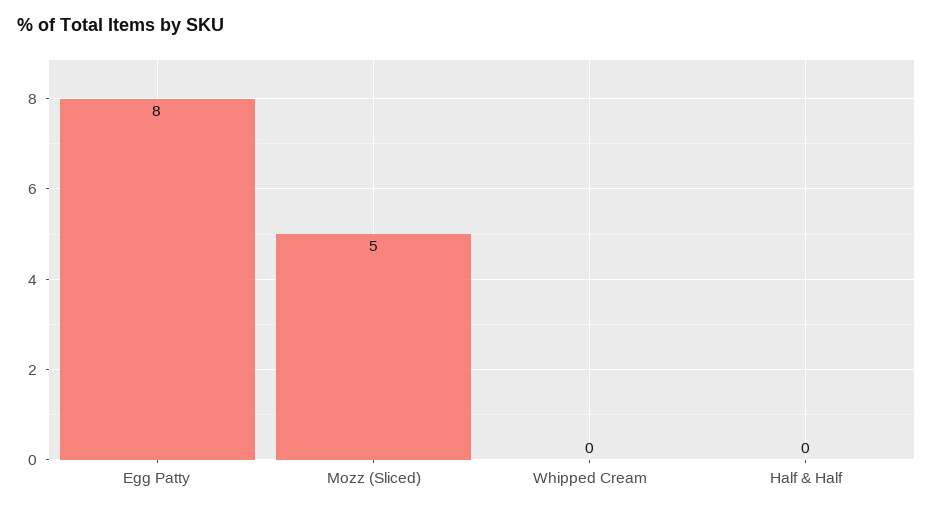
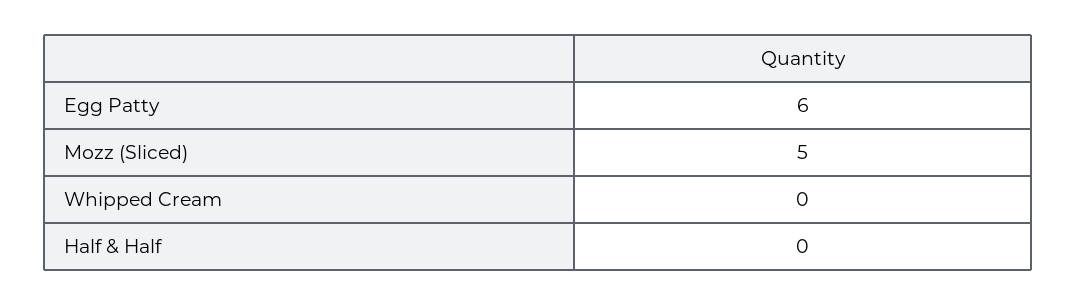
Egg Patty: 8 -> 6

